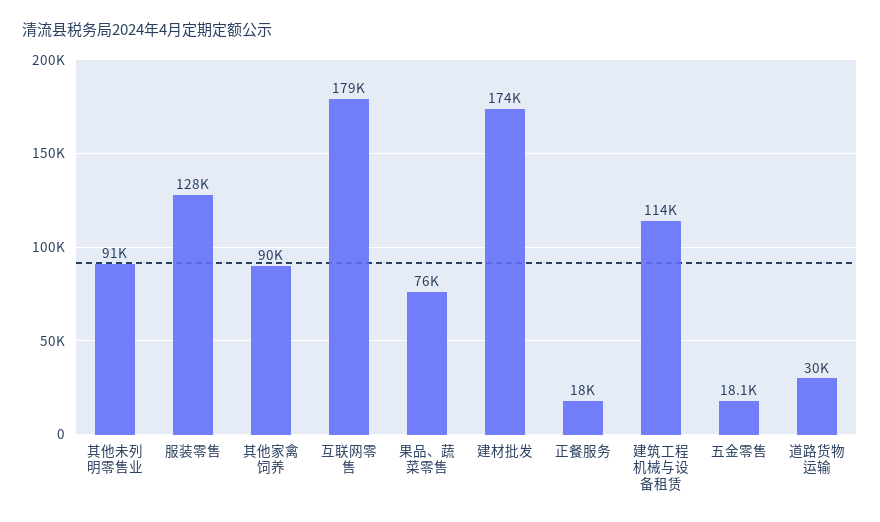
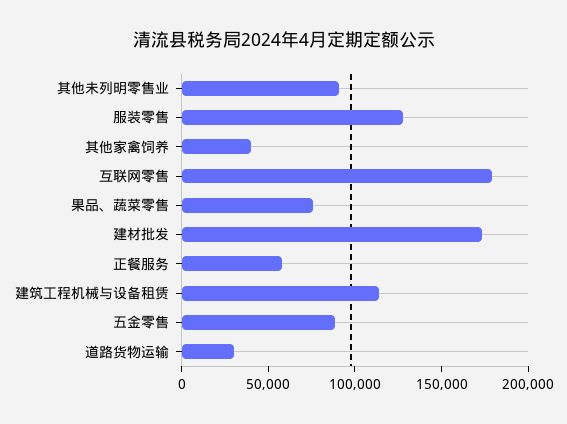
其他家禽饲养: 90000 -> 40000
正餐服务: 18000 -> 60000
五金零售: 18100 -> 90000

